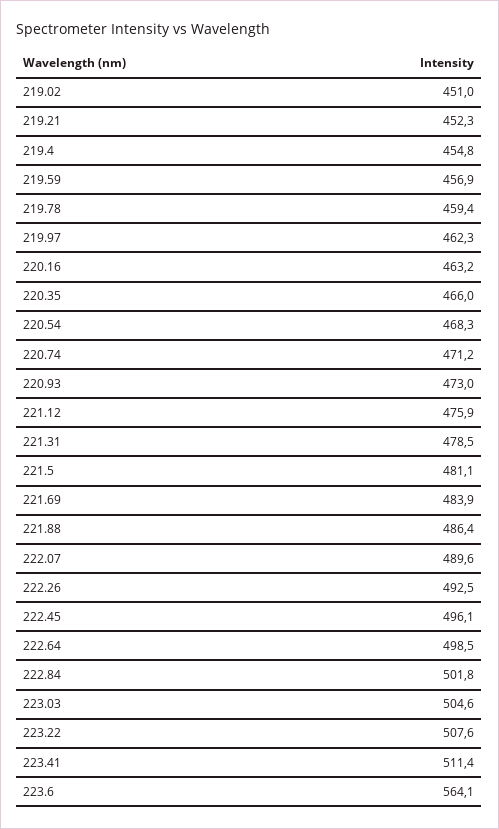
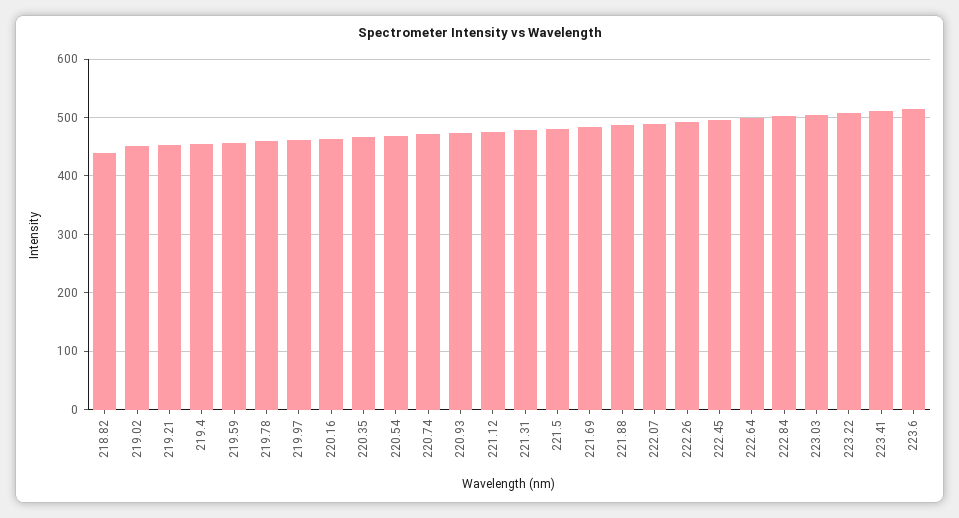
223.6: 564.1 -> 520
218.82: none -> 440

